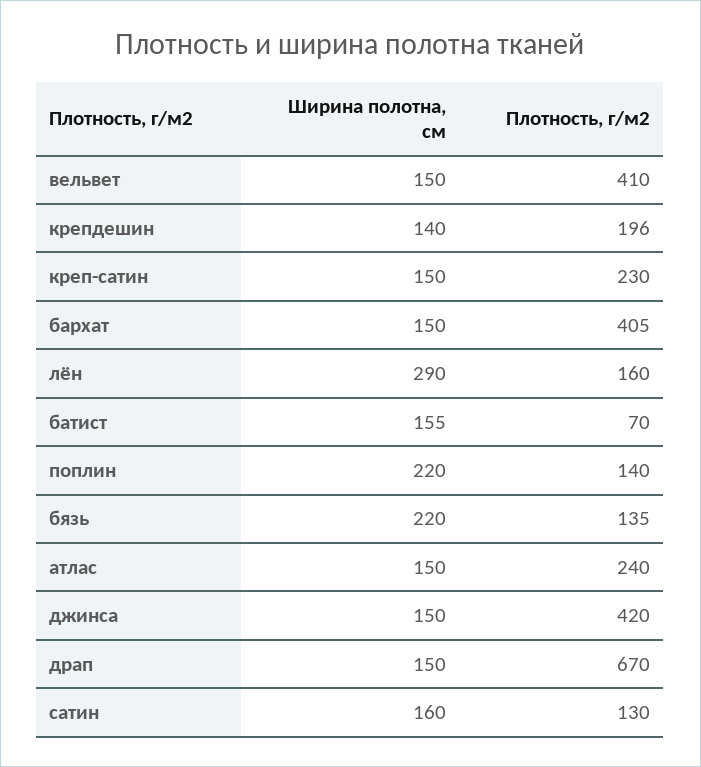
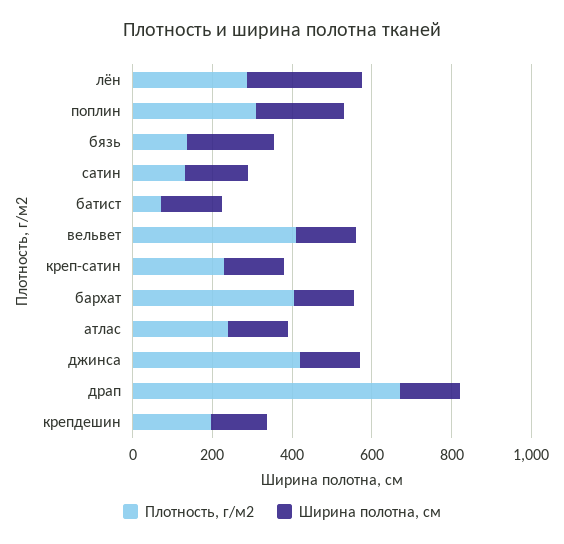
Плотность, г/м2, лён: 160 -> 300
Плотность, г/м2, поплин: 140 -> 300

